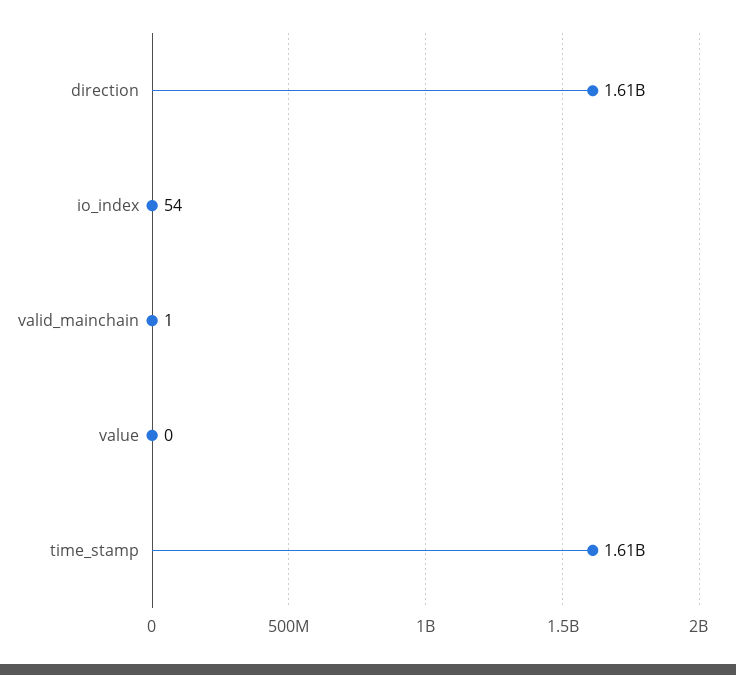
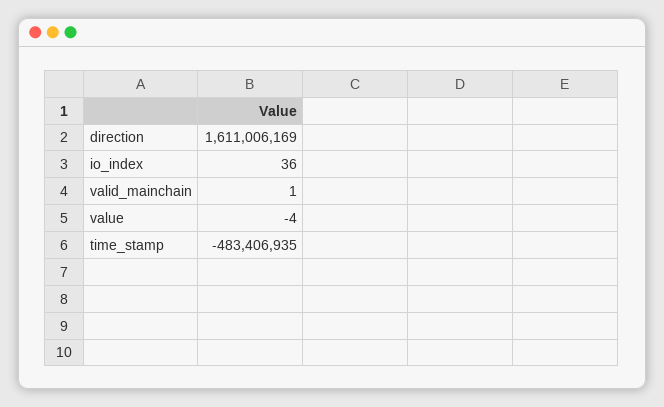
io_index: 54 -> 36
value: 0 -> -4
time_stamp: 1610000000 -> -483406935

